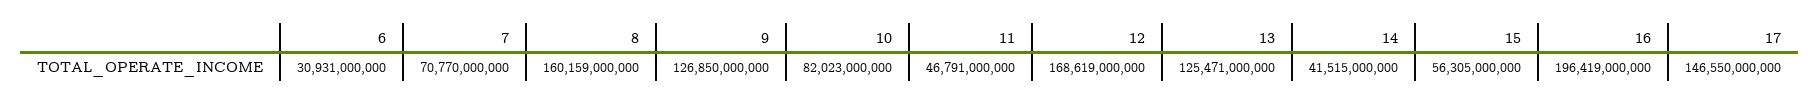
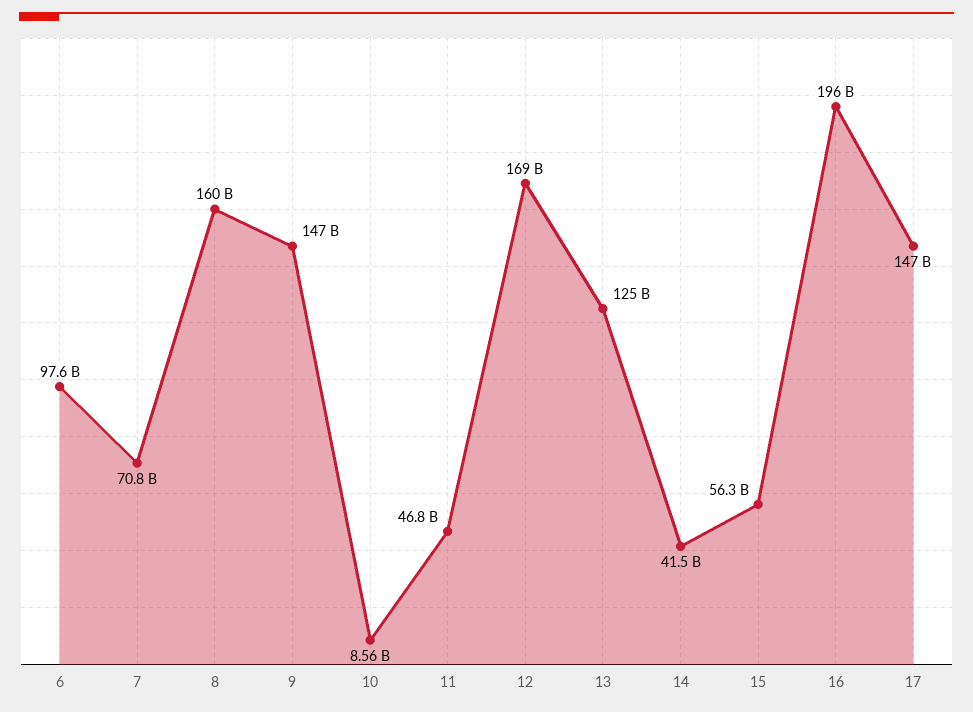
6: 30931000000 -> 97600000000
9: 126850000000 -> 147000000000
10: 82023000000 -> 8560000000

